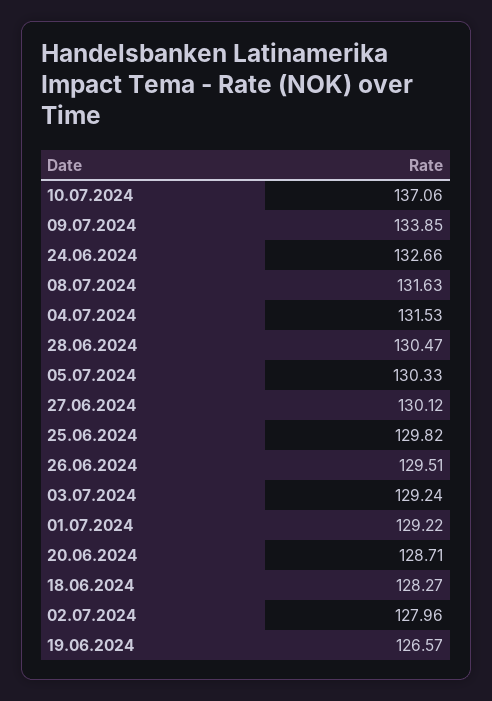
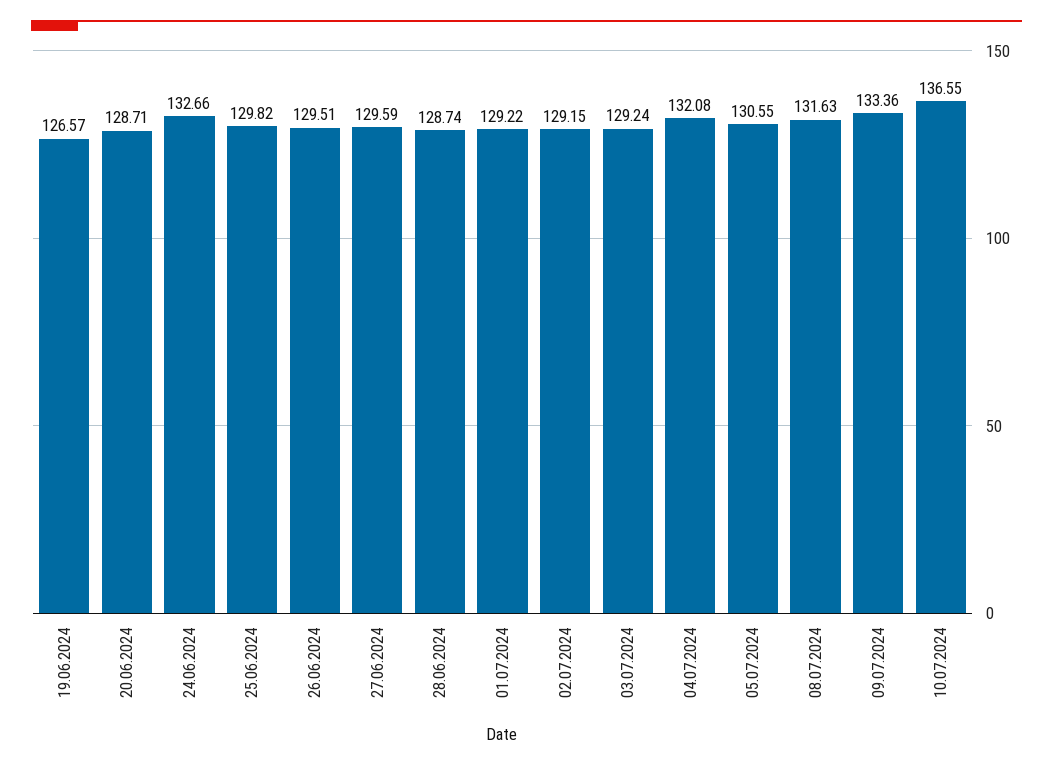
10.07.2024: 137.06 -> 136.55
09.07.2024: 133.85 -> 133.36
04.07.2024: 131.53 -> 132.08
28.06.2024: 130.47 -> 128.74
05.07.2024: 130.33 -> 130.55
27.06.2024: 130.12 -> 129.59
18.06.2024: 128.27 -> none
02.07.2024: 127.96 -> 129.15

